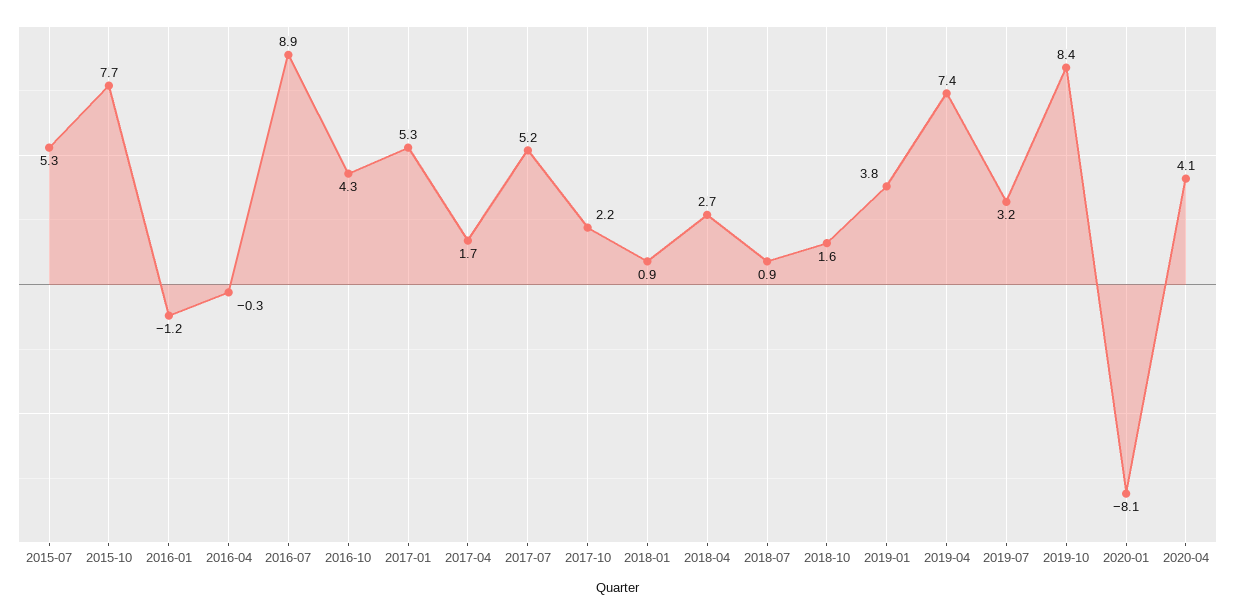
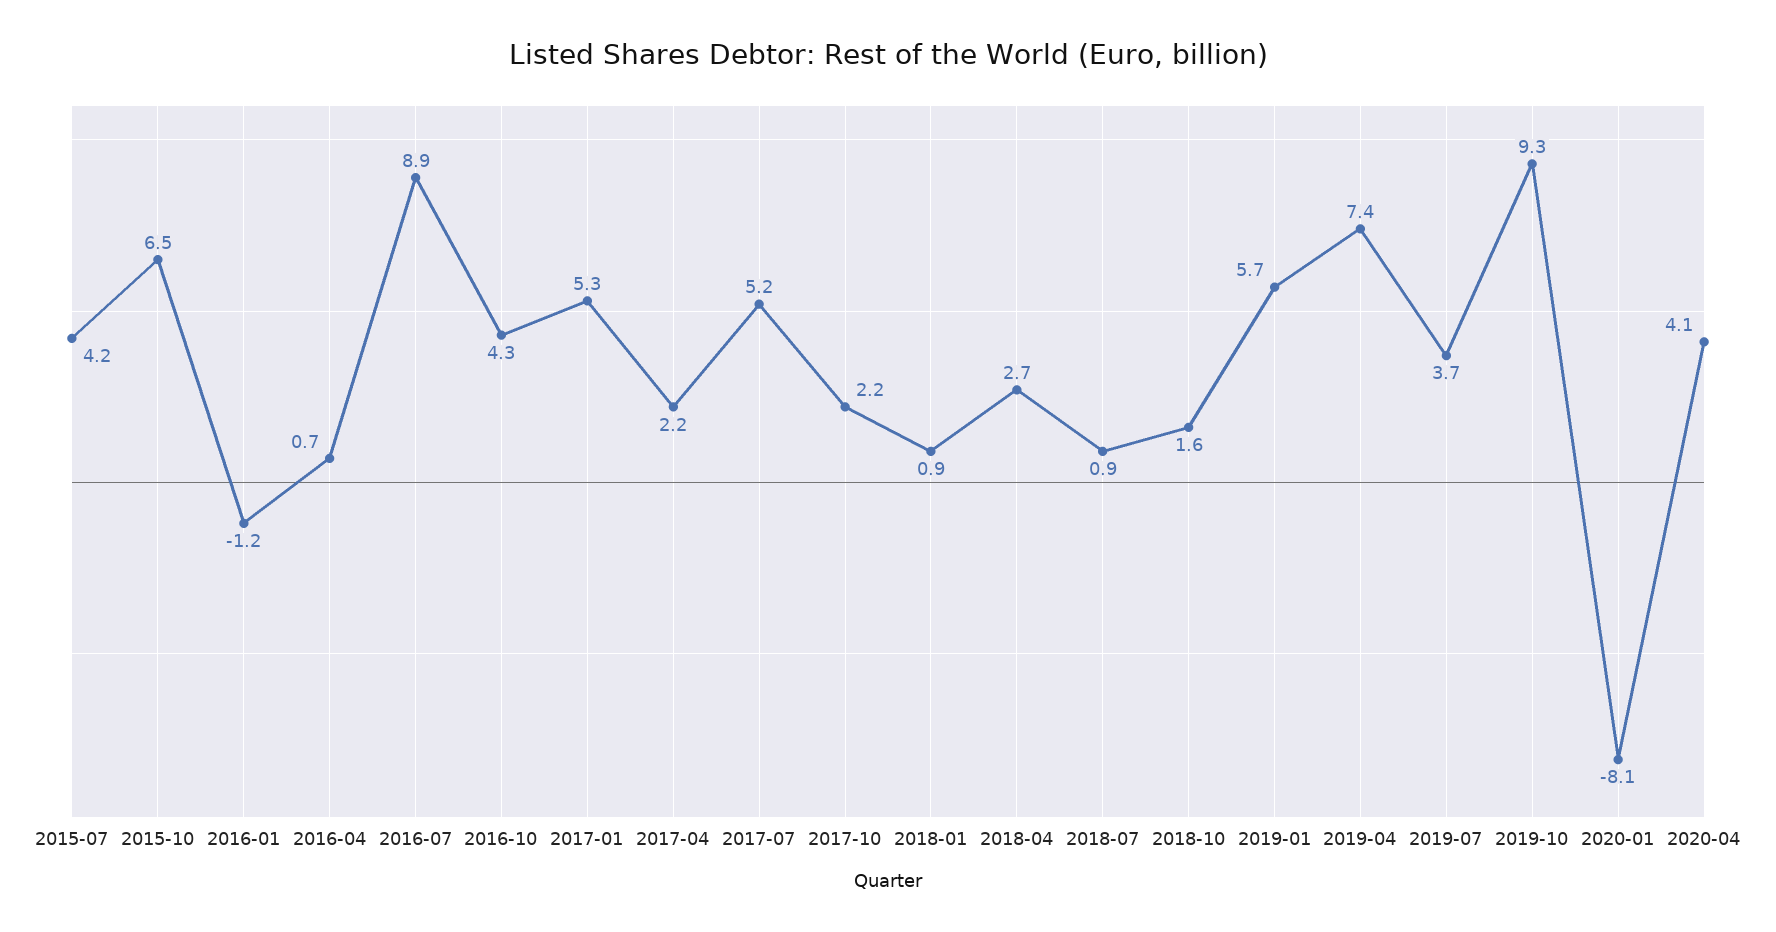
2015-07: 5.3 -> 4.2
2015-10: 7.7 -> 6.5
2016-04: -0.3 -> 0.7
2017-04: 1.7 -> 2.2
2019-01: 3.8 -> 5.7
2019-07: 3.2 -> 3.7
2019-10: 8.4 -> 9.3

